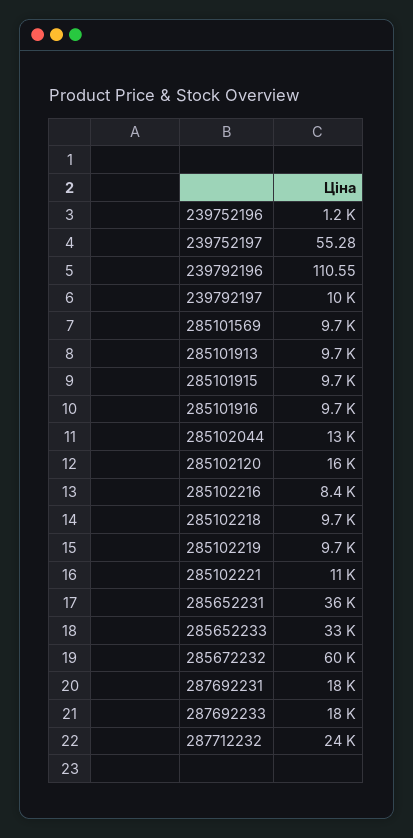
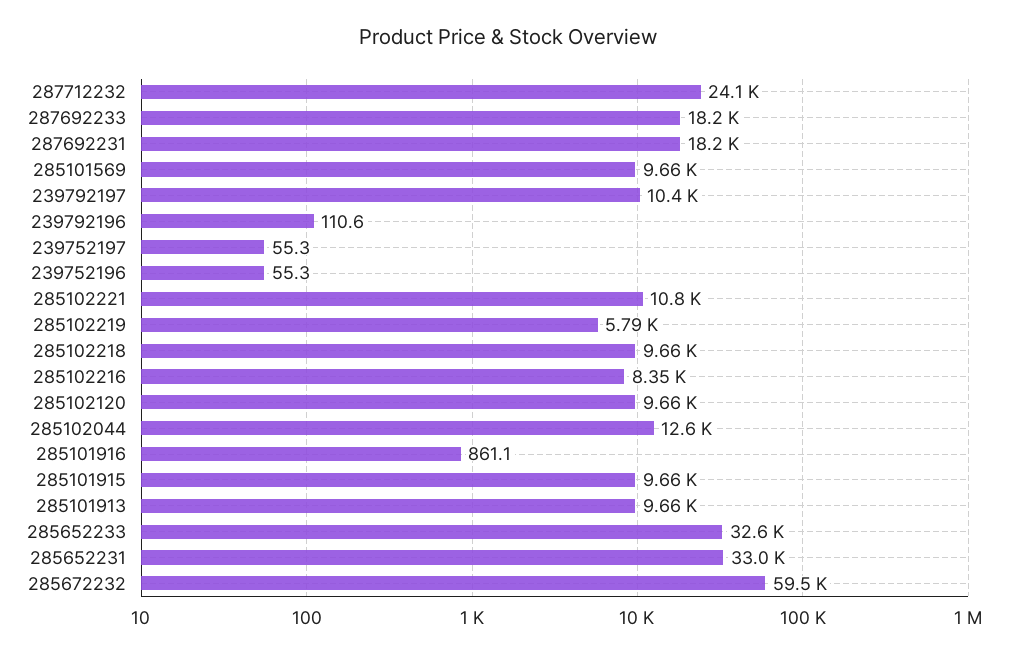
239752196: 1200 -> 55.3
285101916: 9700 -> 861.1
285102120: 16000 -> 9660
285102219: 9700 -> 5790
285652231: 36000 -> 33000

